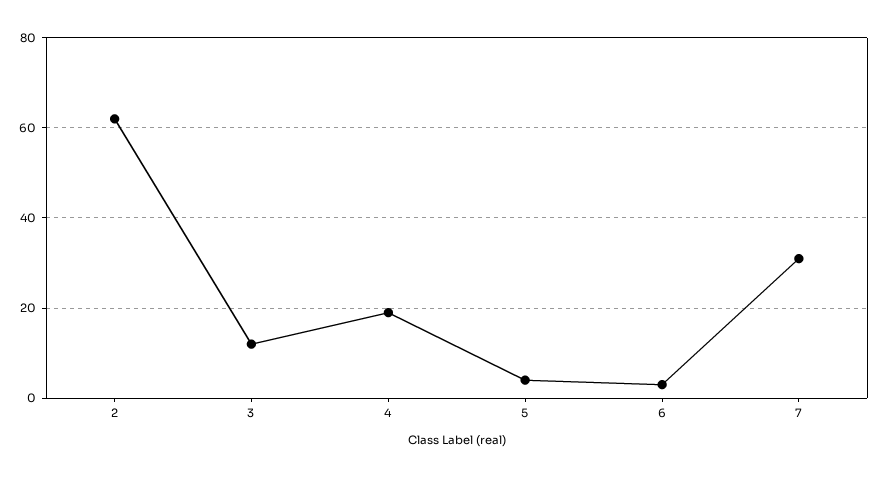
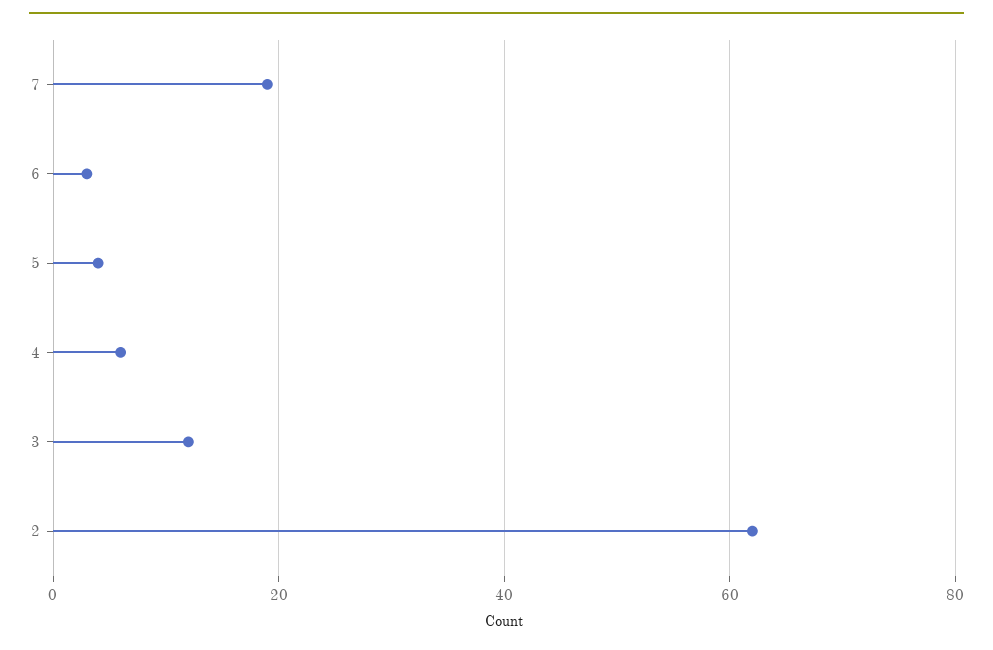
4: 20 -> 5
7: 30 -> 20

